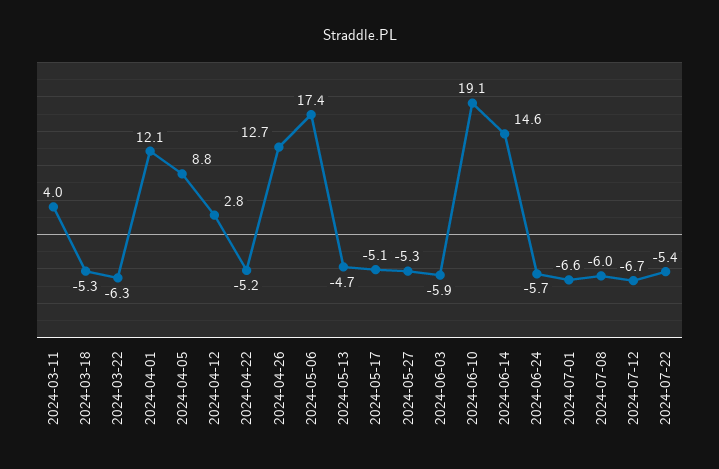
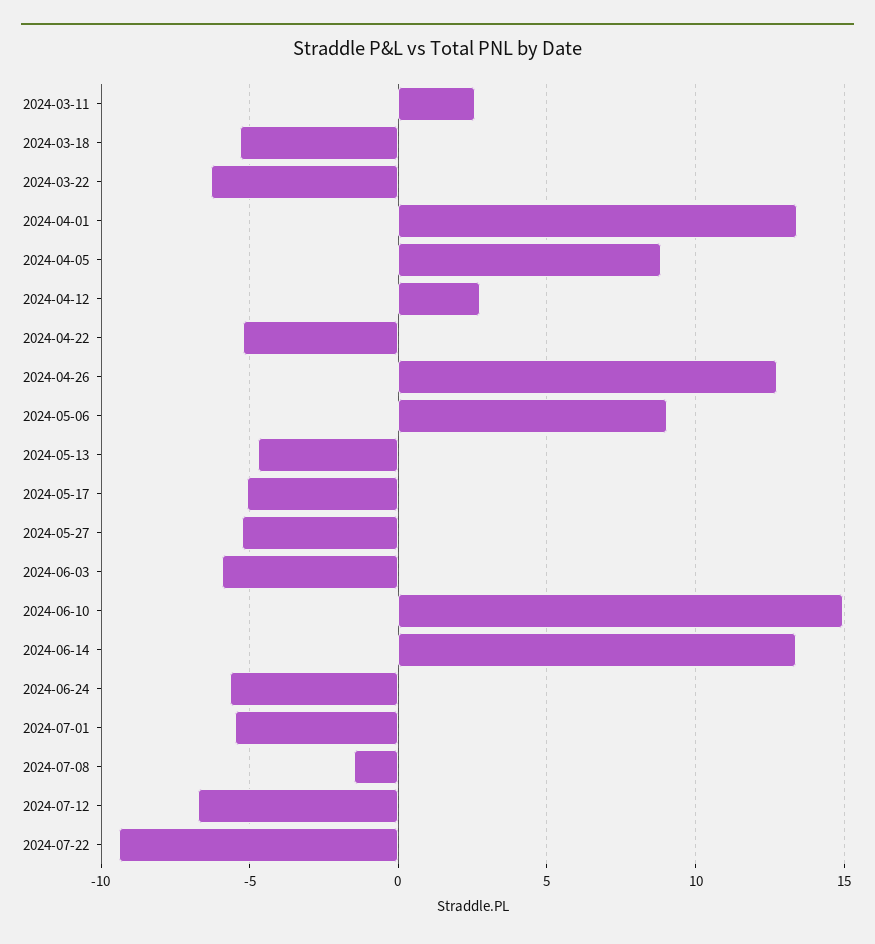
2024-03-11: 4 -> 2.5
2024-04-01: 12.1 -> 13.5
2024-05-06: 17.4 -> 9
2024-06-10: 19.1 -> 15
2024-06-14: 14.6 -> 13.5
2024-07-01: -6.6 -> -5.5
2024-07-08: -6 -> -1.5
2024-07-22: -5.4 -> -9.5

